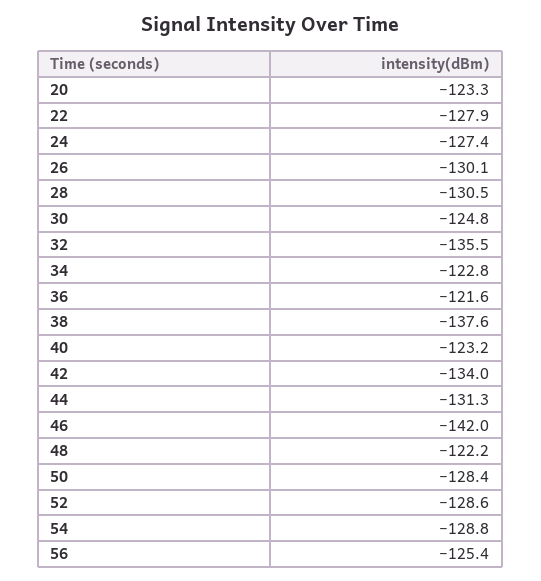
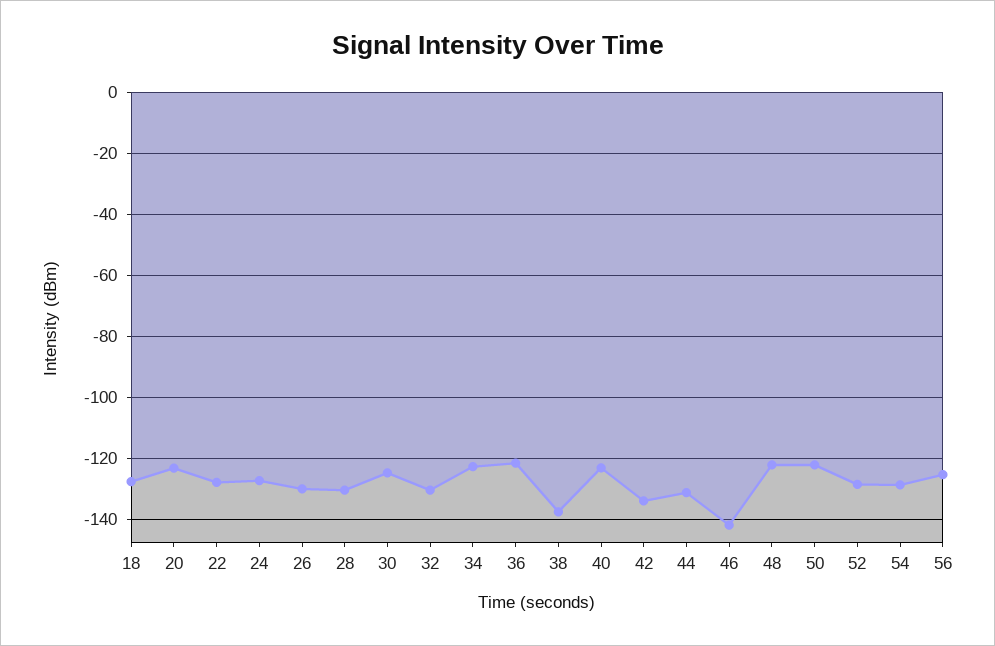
32: -135.5 -> -130
50: -128.4 -> -122
18: none -> -128

